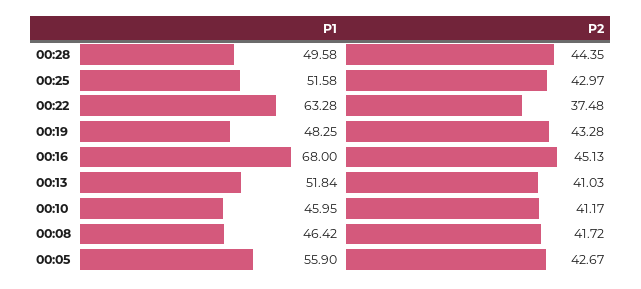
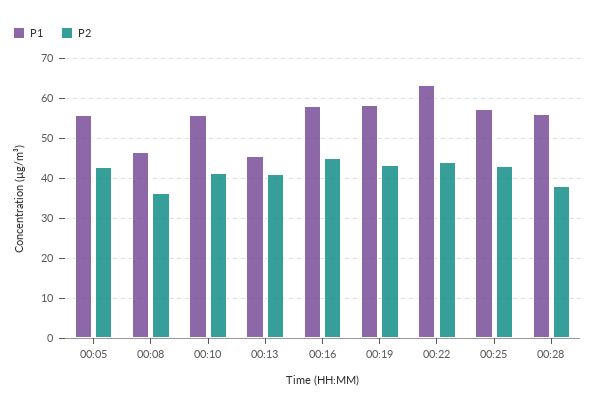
P1, 00:28: 49.58 -> 56
P2, 00:28: 44.35 -> 38
P1, 00:25: 51.58 -> 58
P2, 00:22: 37.48 -> 44
P1, 00:19: 48.25 -> 58
P1, 00:16: 68 -> 58
P1, 00:13: 51.84 -> 46
P1, 00:10: 45.95 -> 56
P2, 00:08: 41.72 -> 36

